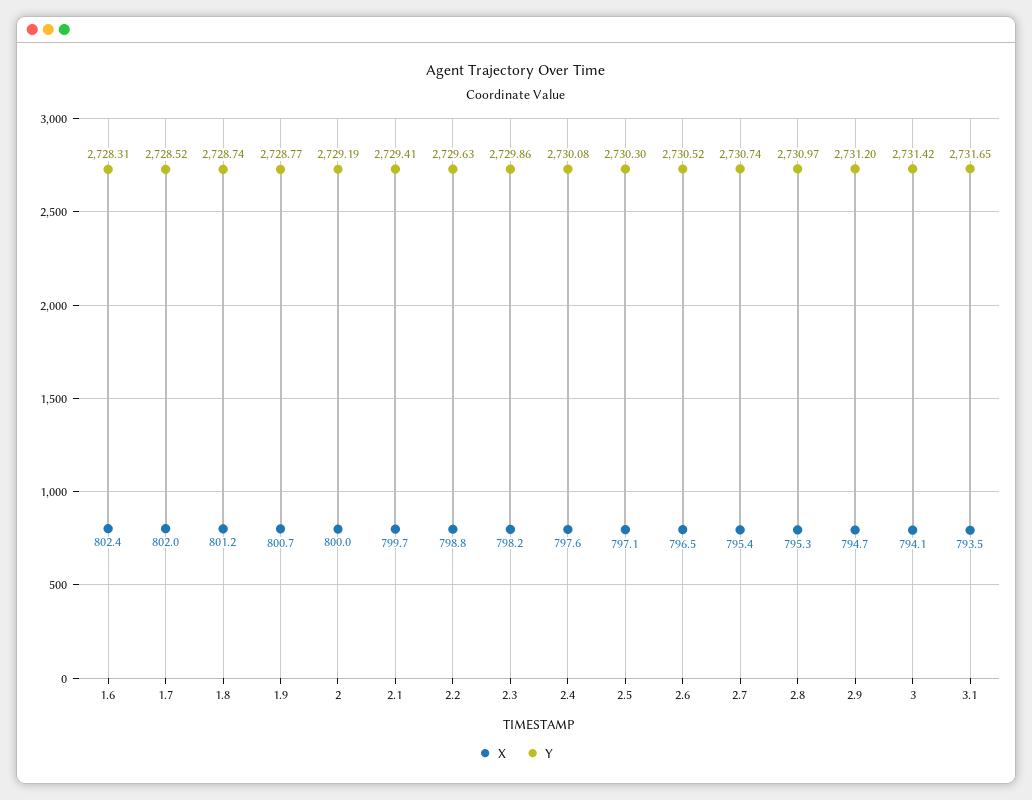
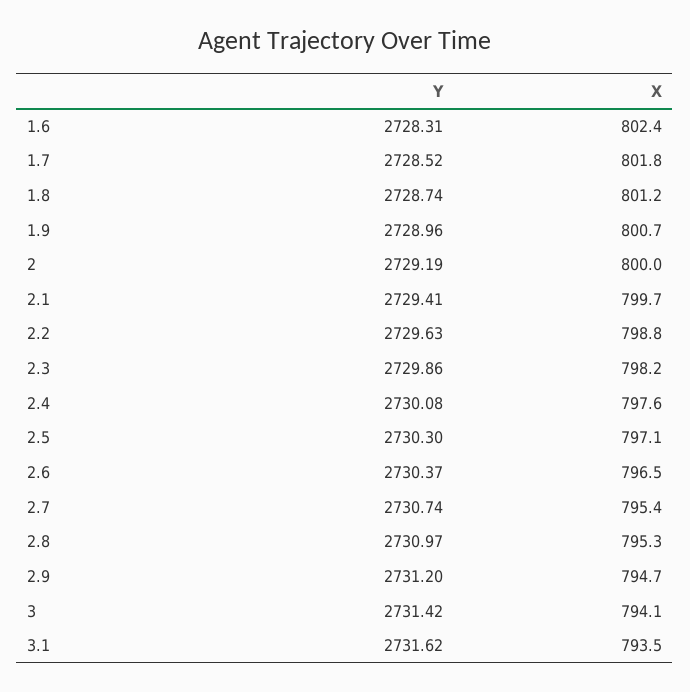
X, 1.7: 802 -> 801.8
Y, 1.9: 2728.77 -> 2728.96
Y, 2.6: 2730.52 -> 2730.37
Y, 3.1: 2731.65 -> 2731.62

